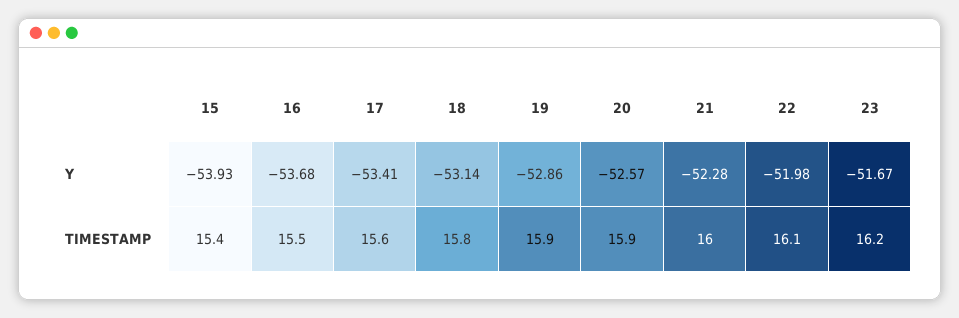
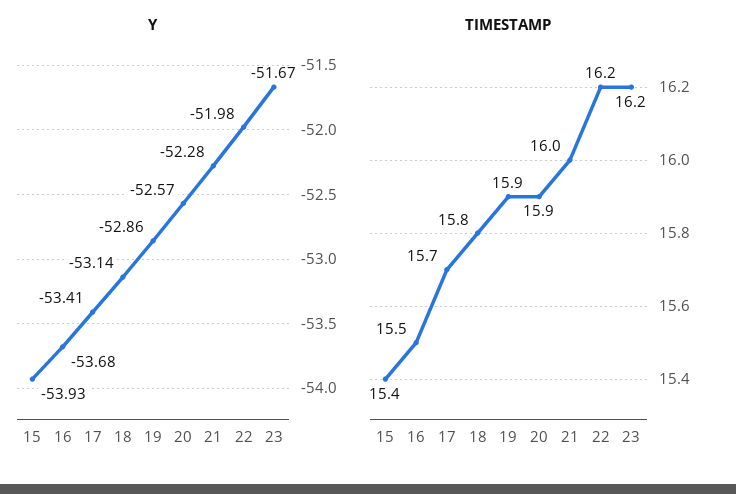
TIMESTAMP, 17: 15.6 -> 15.7
TIMESTAMP, 22: 16.1 -> 16.2

